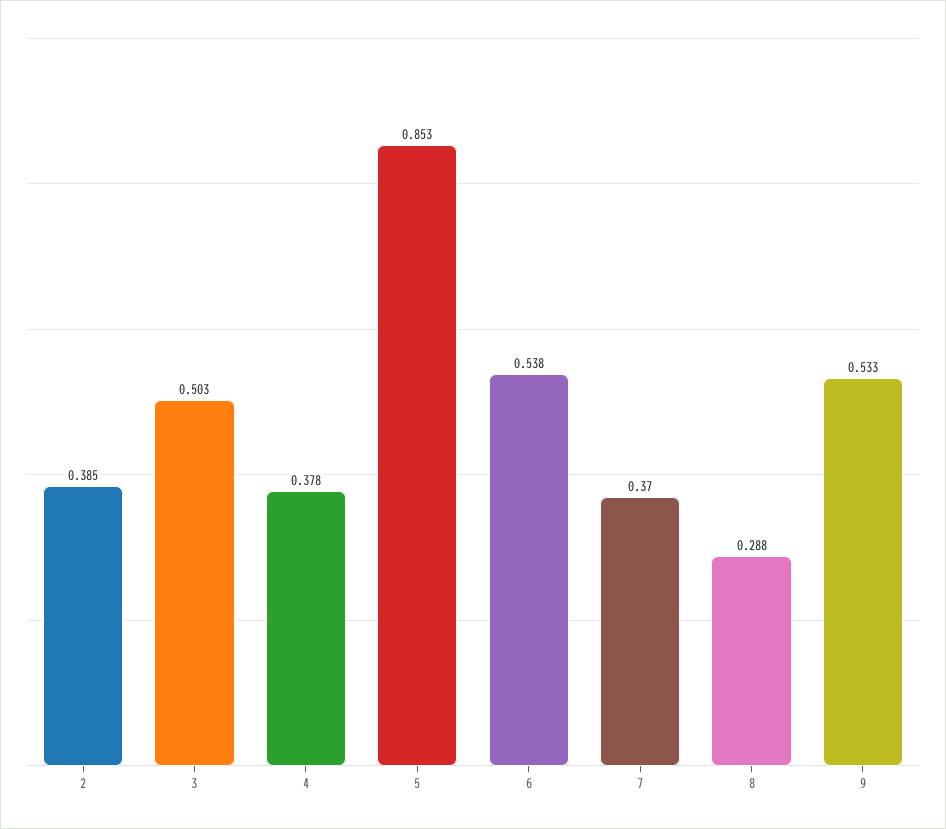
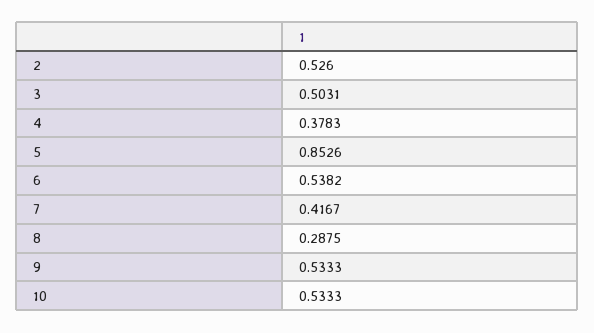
2: 0.385 -> 0.526
7: 0.37 -> 0.4167
10: none -> 0.5333

